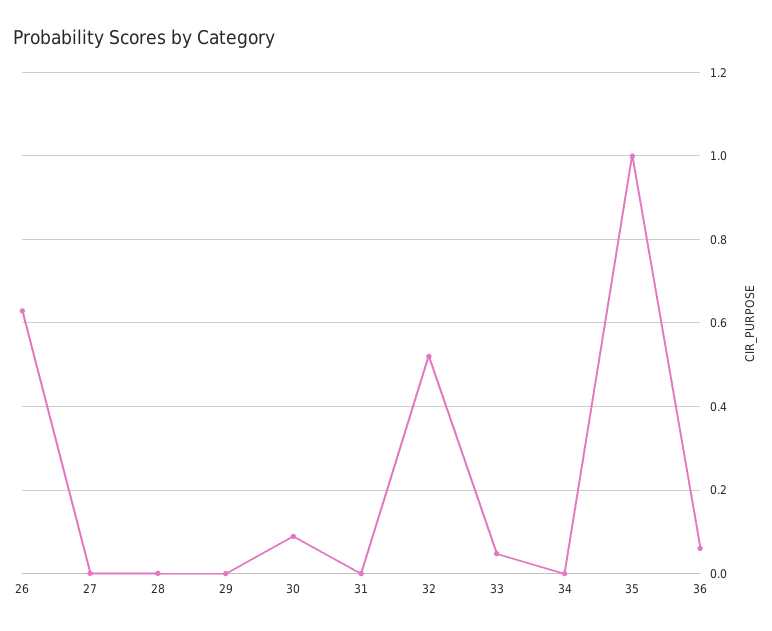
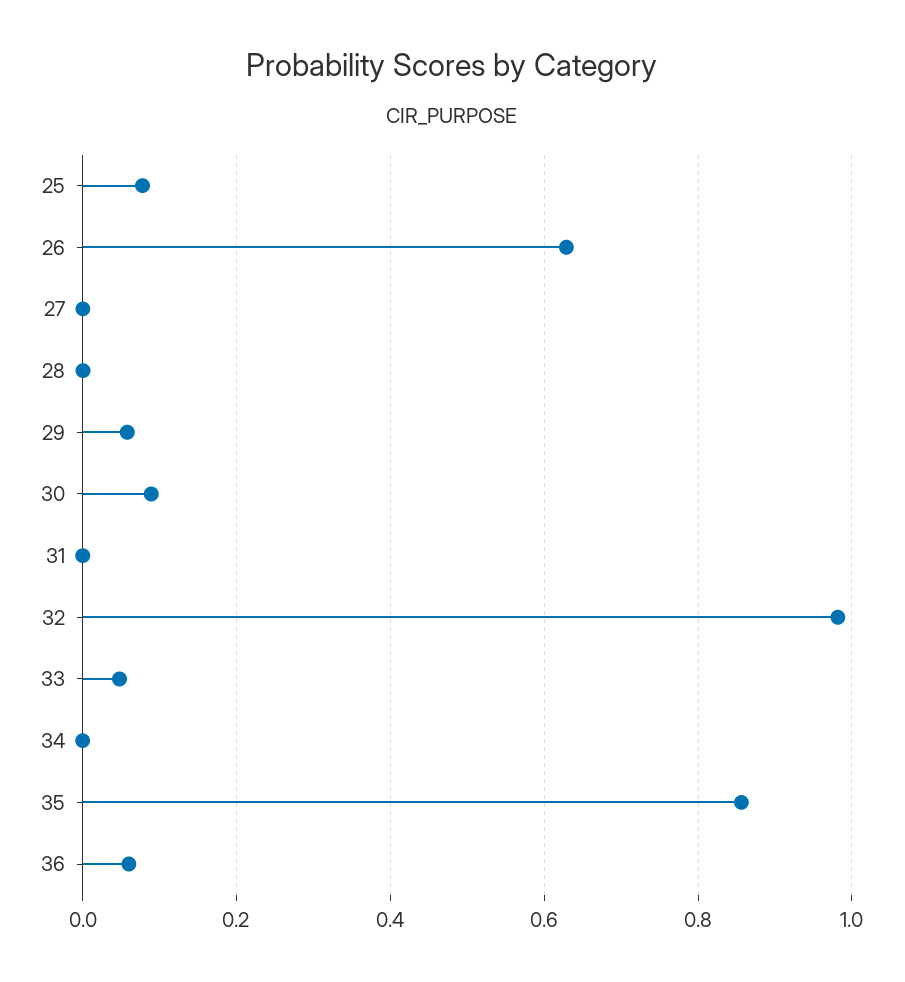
29: 0 -> 0.06
32: 0.52 -> 0.98
35: 1 -> 0.86
25: none -> 0.08

